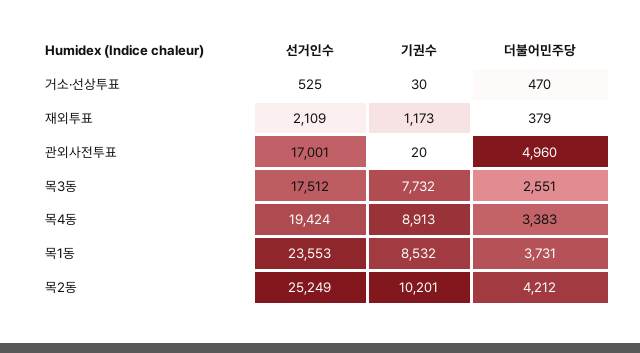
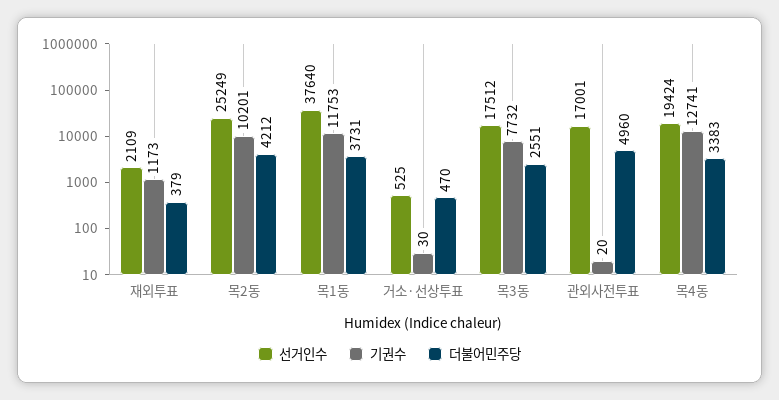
기권수, 목4동: 8913 -> 12741
선거인수, 목1동: 23553 -> 37640
기권수, 목1동: 8532 -> 11753

